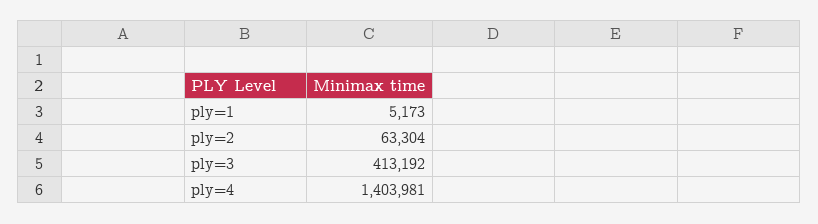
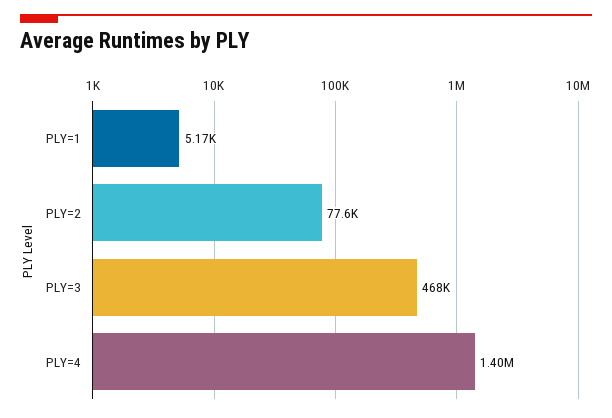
ply=2: 63304 -> 77600
ply=3: 413192 -> 468000

